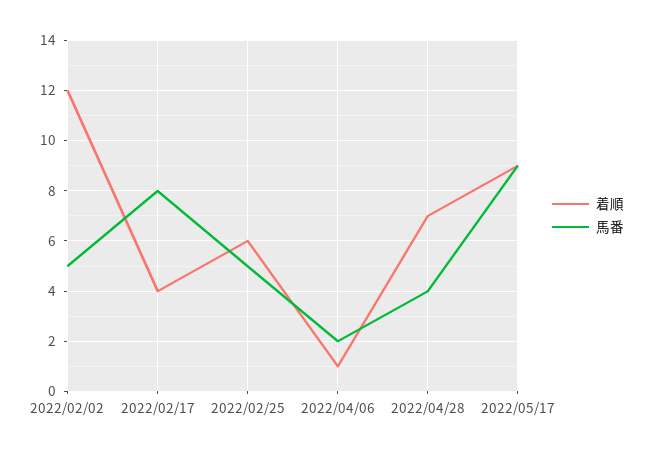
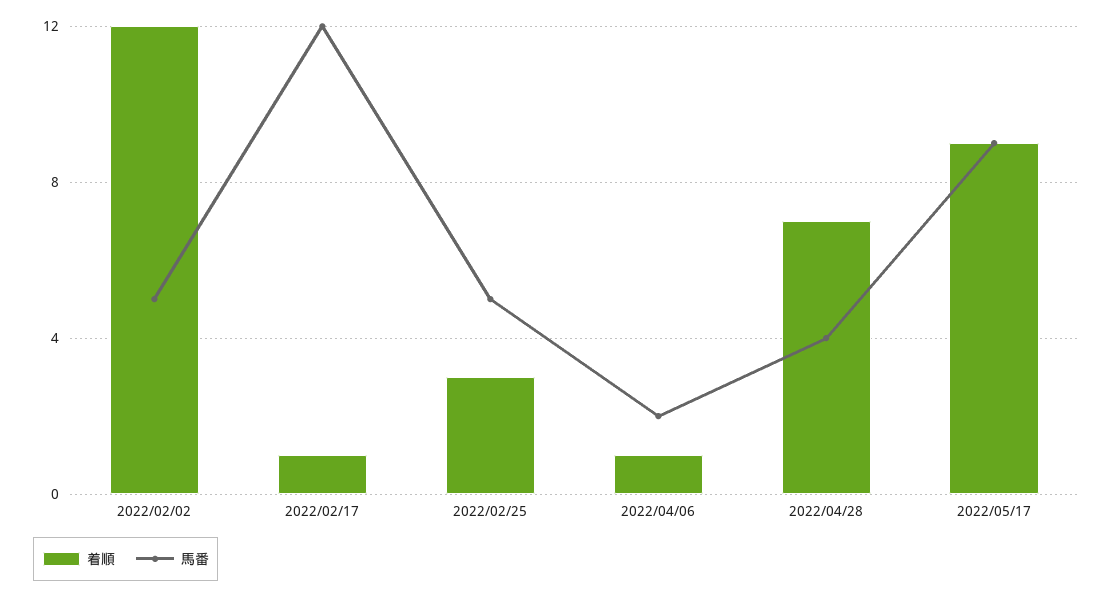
着順, 2022/02/17: 4 -> 1
馬番, 2022/02/17: 8 -> 12
着順, 2022/02/25: 6 -> 3

